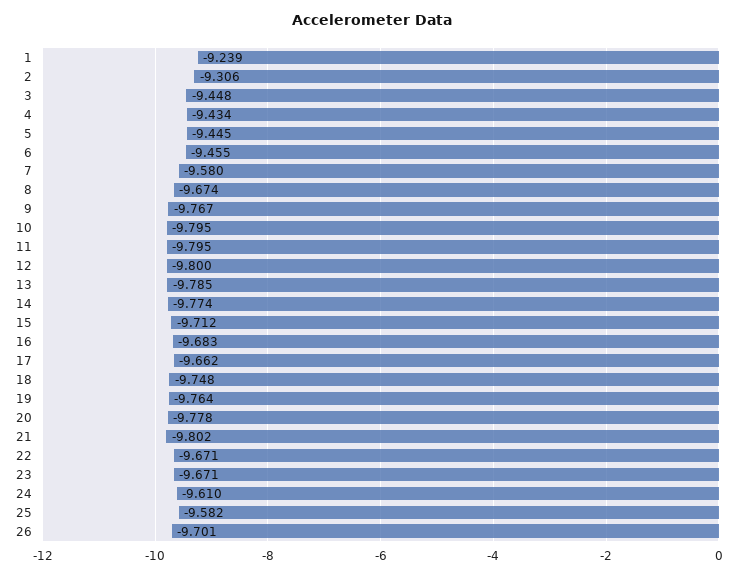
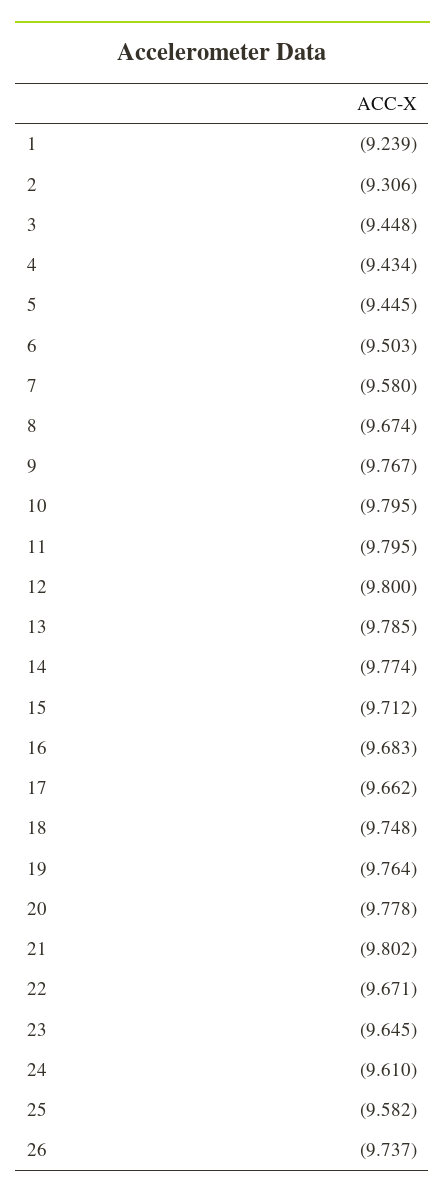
6: -9.455 -> -9.503
23: -9.671 -> -9.645
26: -9.701 -> -9.737

